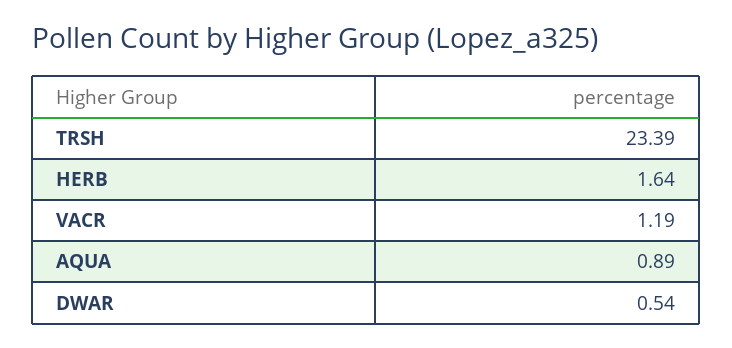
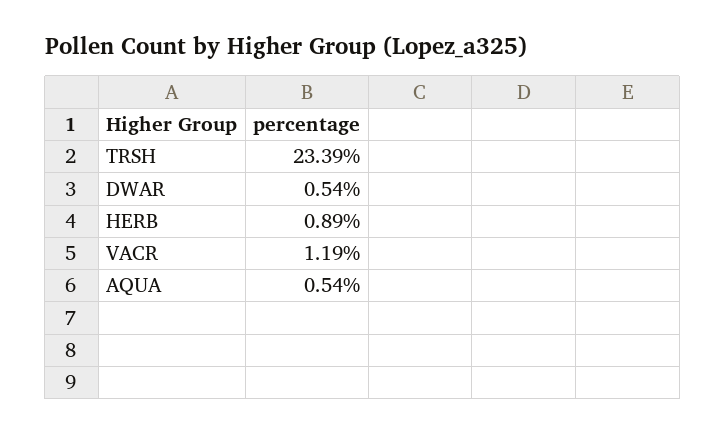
HERB: 1.64 -> 0.89
AQUA: 0.89 -> 0.54

